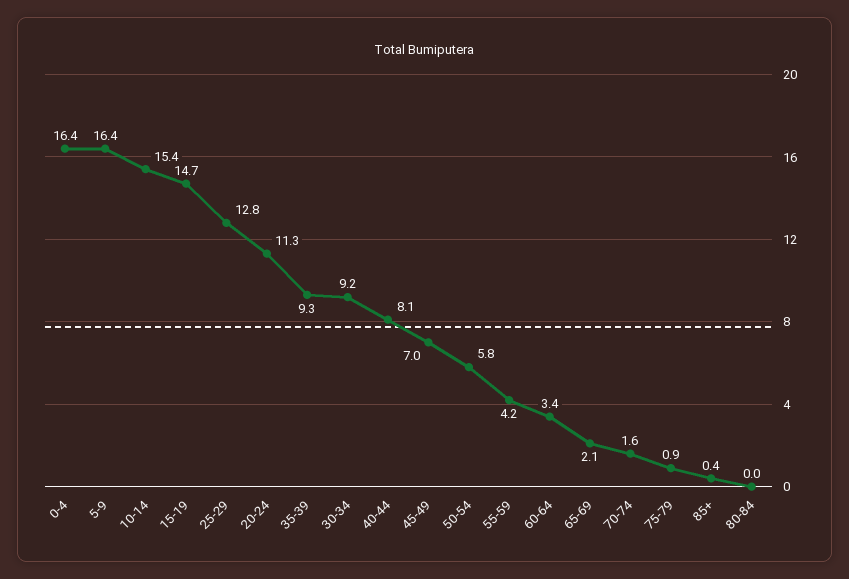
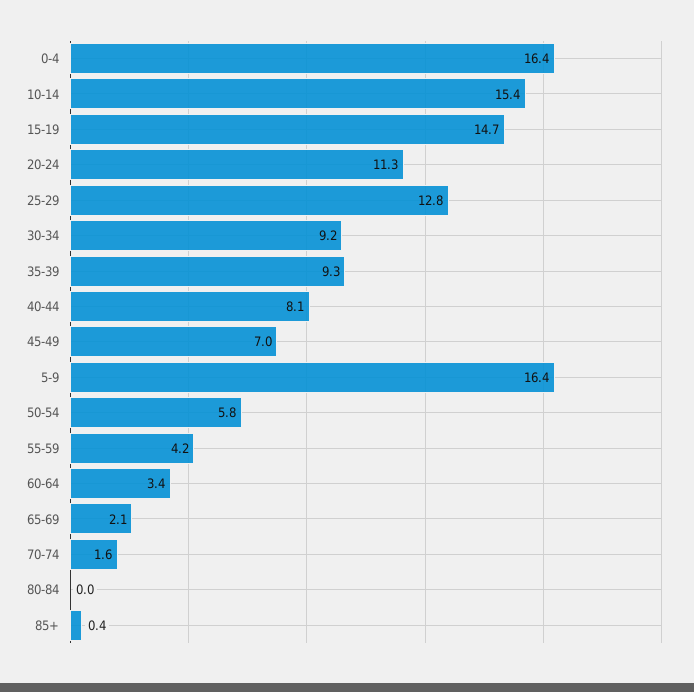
75-79: 0.9 -> none

